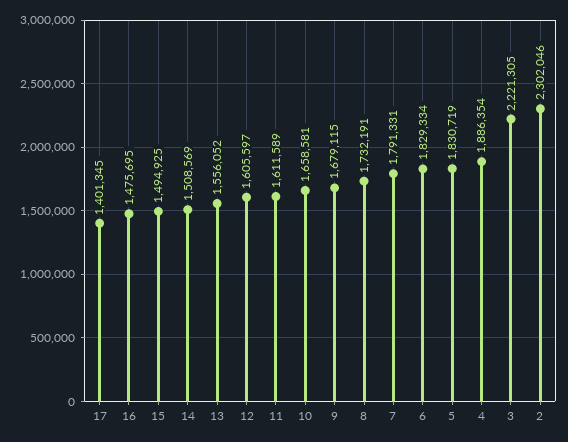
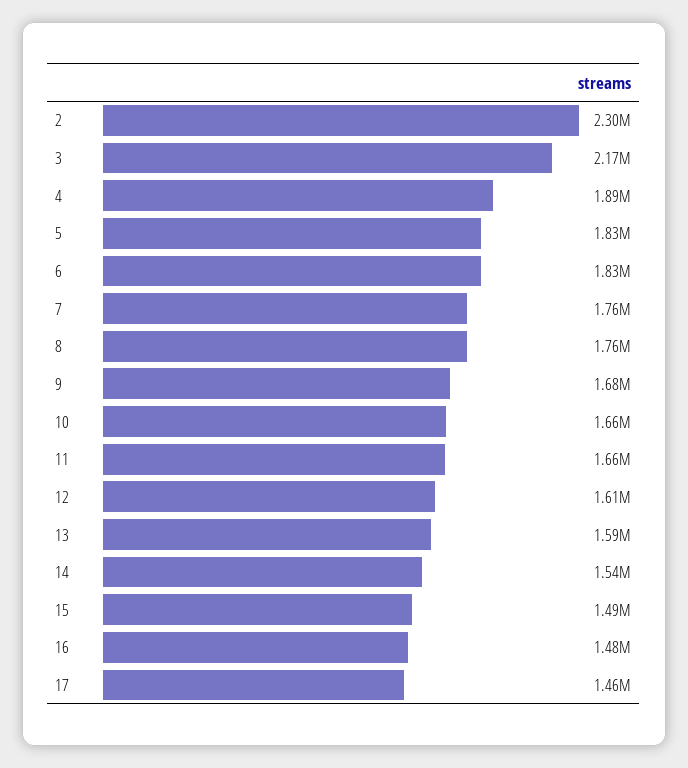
17: 1401345 -> 1460000
14: 1508569 -> 1540000
13: 1556052 -> 1590000
11: 1611589 -> 1660000
8: 1732191 -> 1760000
7: 1791331 -> 1760000
3: 2221305 -> 2170000

